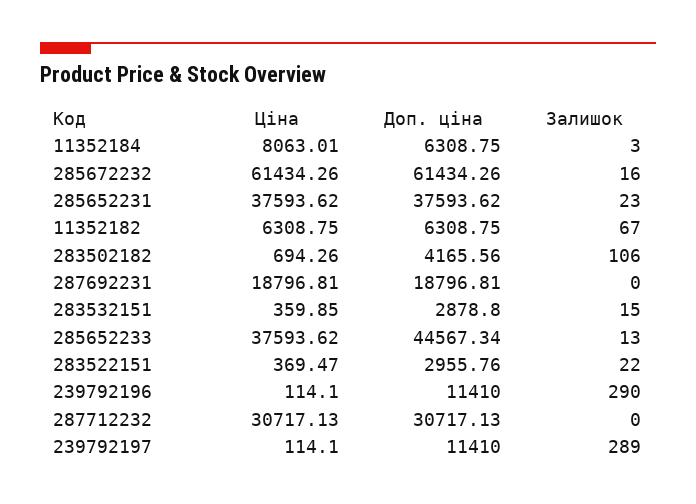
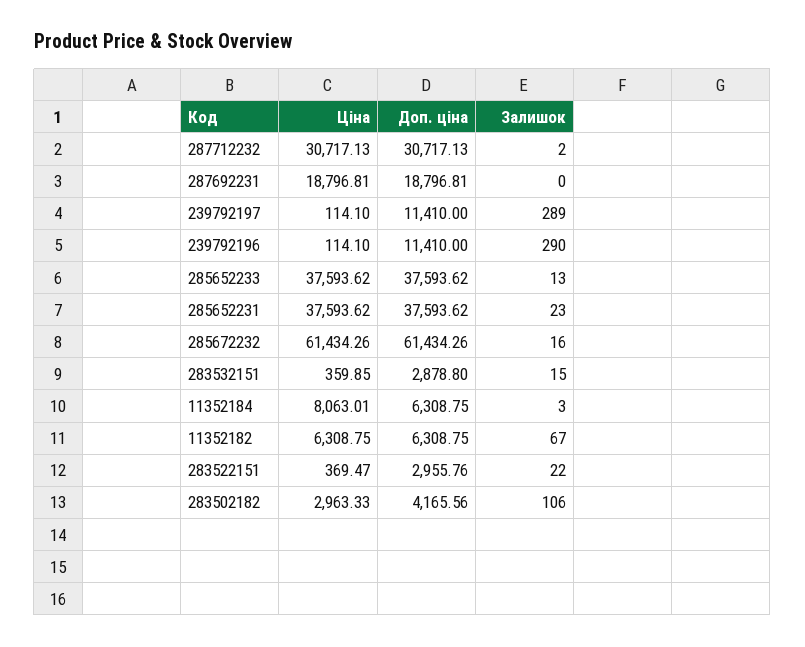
Ціна, 283502182: 694.26 -> 2963.33
Доп. ціна, 285652233: 44567.34 -> 37593.62
Залишок, 287712232: 0 -> 2

